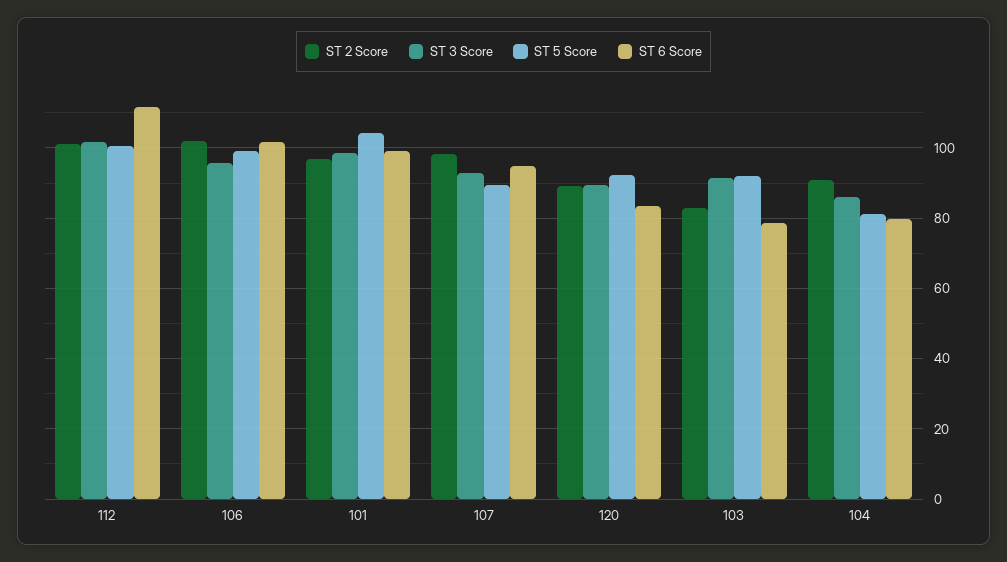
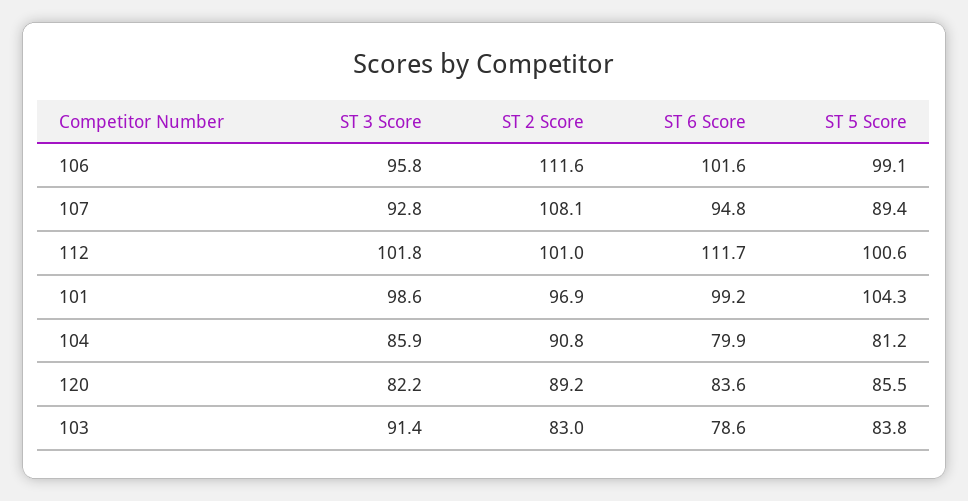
ST 2 Score, 106: 102 -> 111.6
ST 2 Score, 107: 98 -> 108.1
ST 3 Score, 120: 90 -> 82.2
ST 5 Score, 120: 92 -> 85.5
ST 5 Score, 103: 92 -> 83.8

